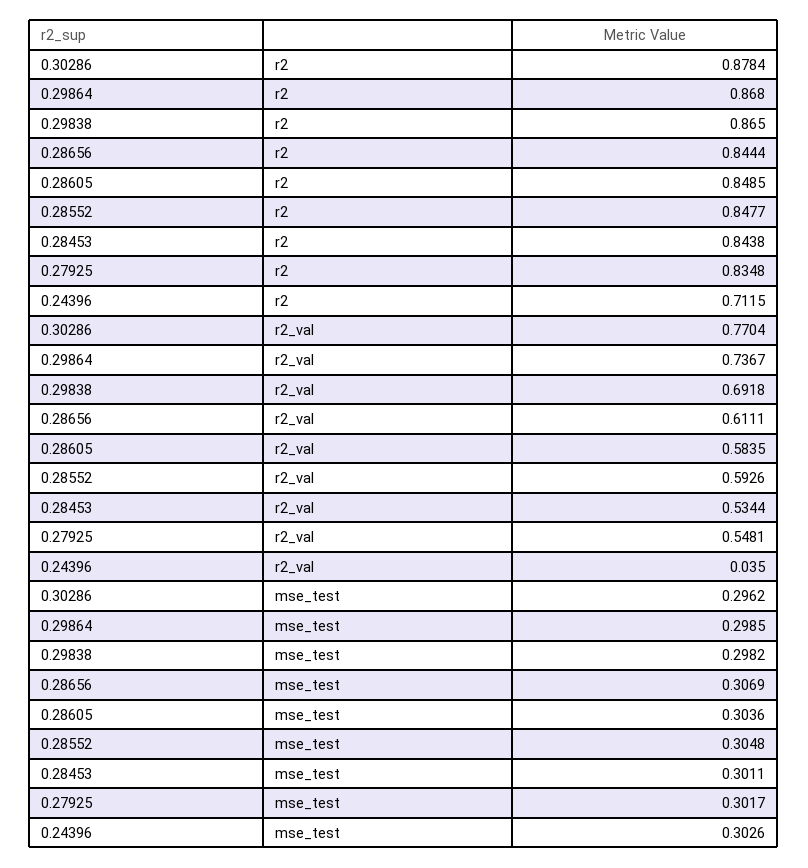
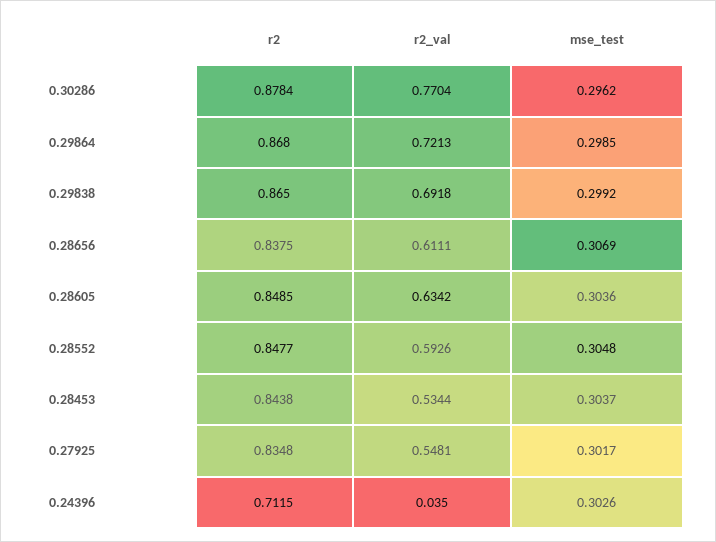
0.28656, r2: 0.8444 -> 0.8375
0.29864, r2_val: 0.7367 -> 0.7213
0.28605, r2_val: 0.5835 -> 0.6342
0.29838, mse_test: 0.2982 -> 0.2992
0.28453, mse_test: 0.3011 -> 0.3037

